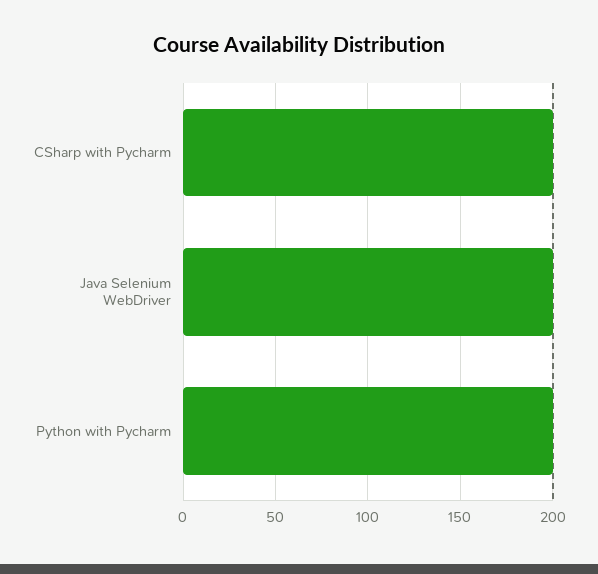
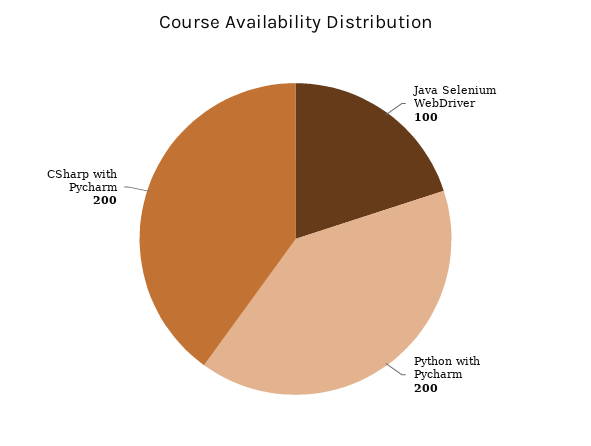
Java Selenium WebDriver: 200 -> 100

